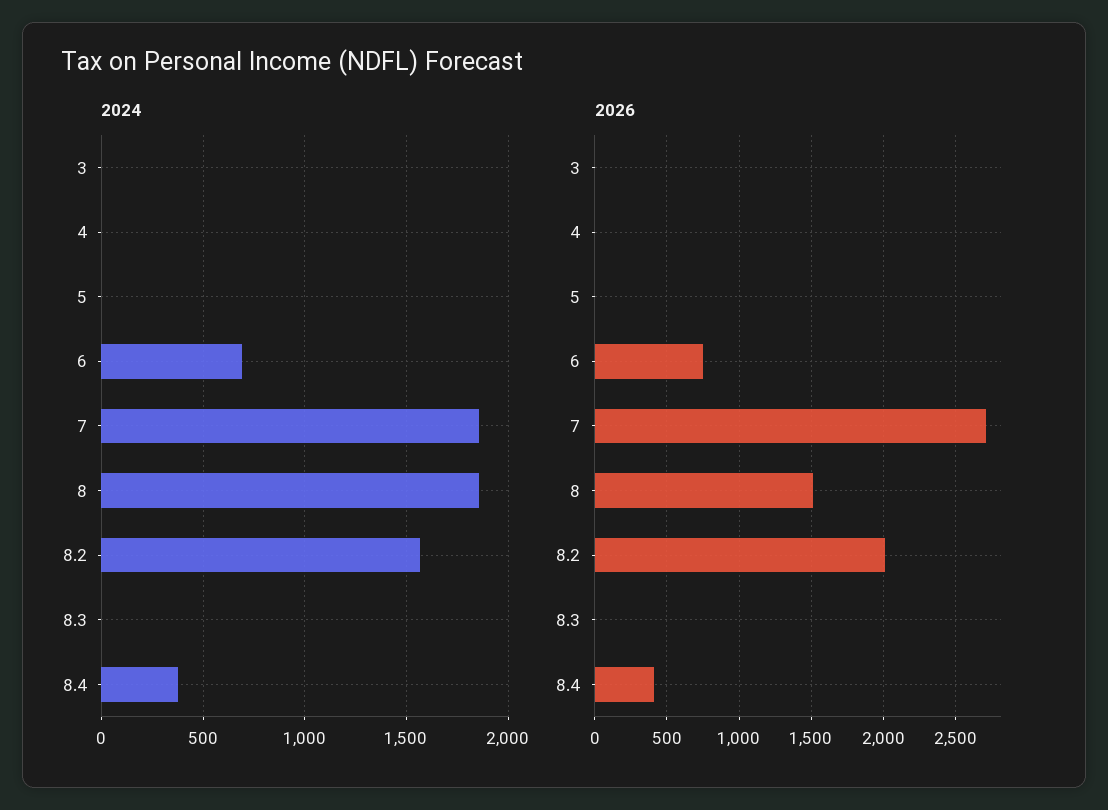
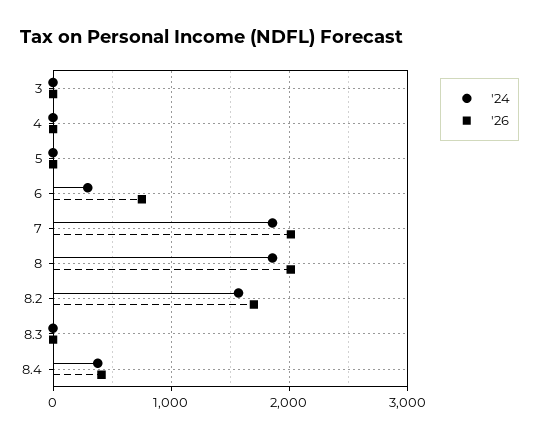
2024, 6: 700 -> 300
2026, 7: 2700 -> 2000
2026, 8: 1500 -> 2000
2026, 8.2: 2000 -> 1700

